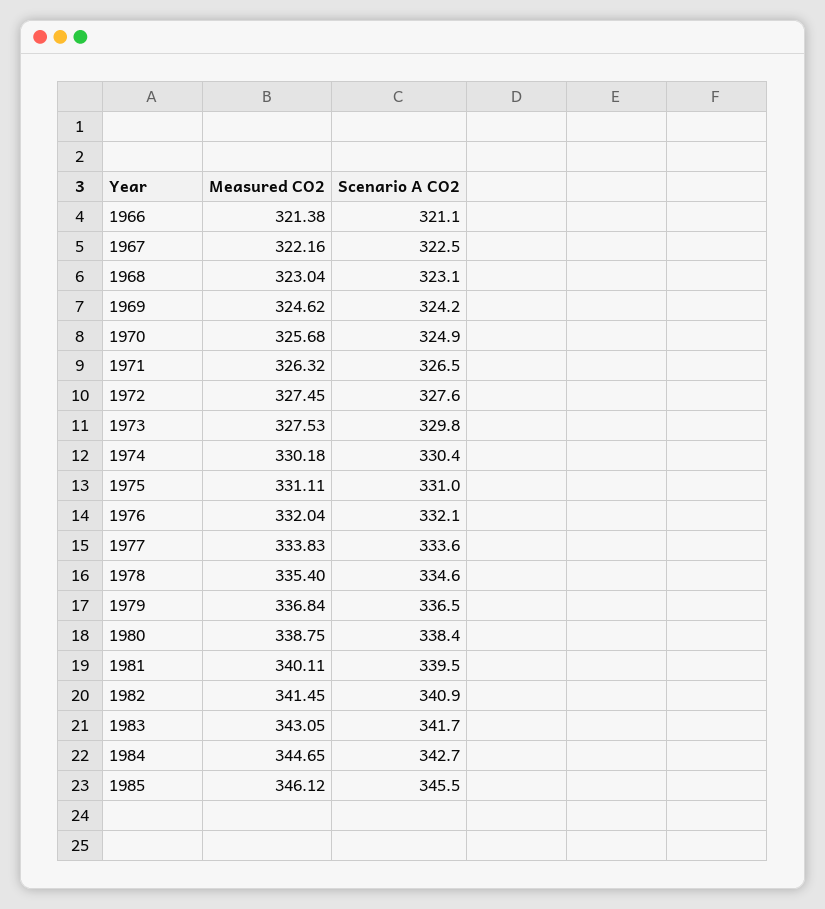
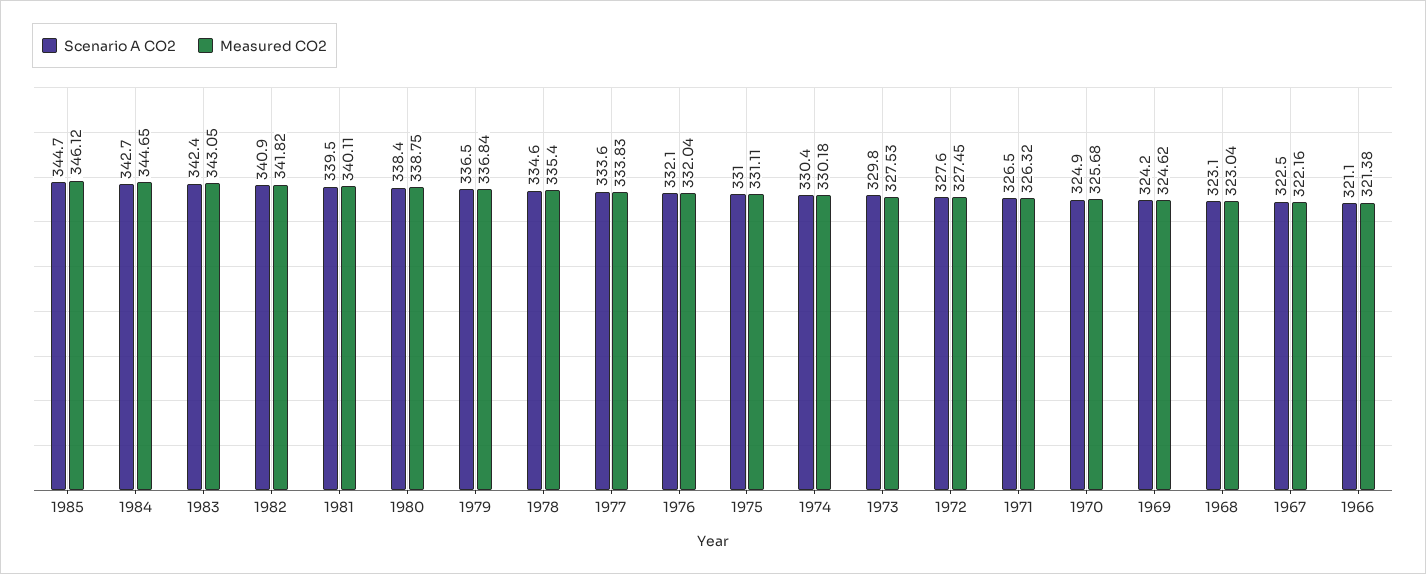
Measured CO2, 1982: 341.45 -> 341.82
Scenario A CO2, 1983: 341.7 -> 342.4
Scenario A CO2, 1985: 345.5 -> 344.7

